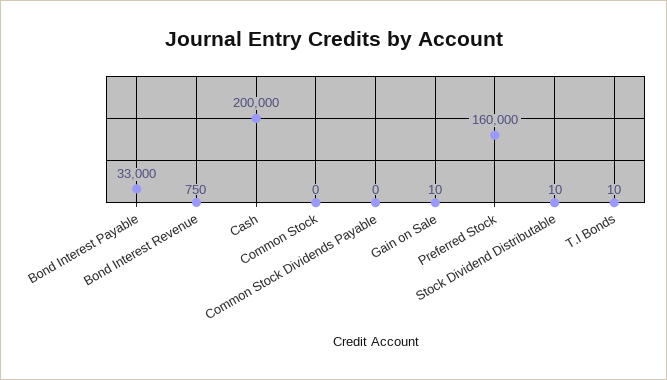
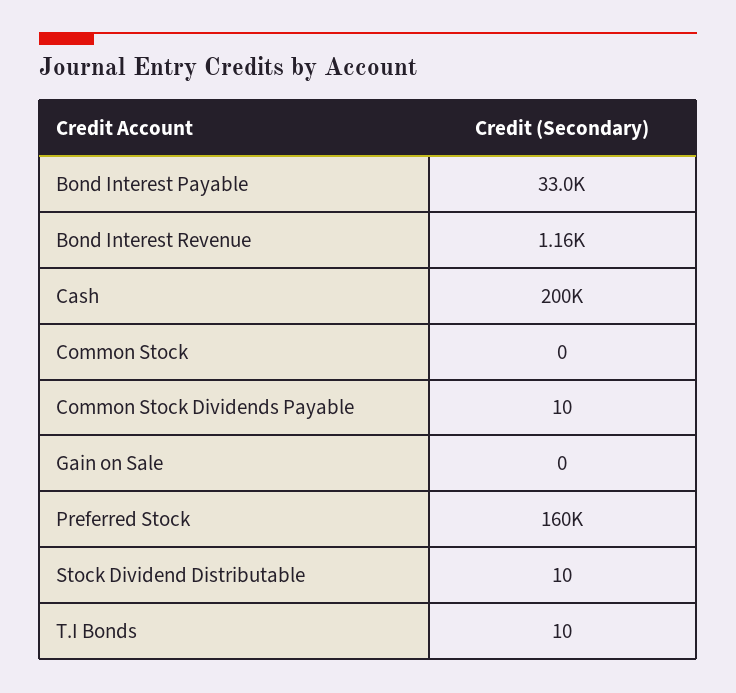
Bond Interest Revenue: 750 -> 1160
Common Stock Dividends Payable: 0 -> 10
Gain on Sale: 10 -> 0

